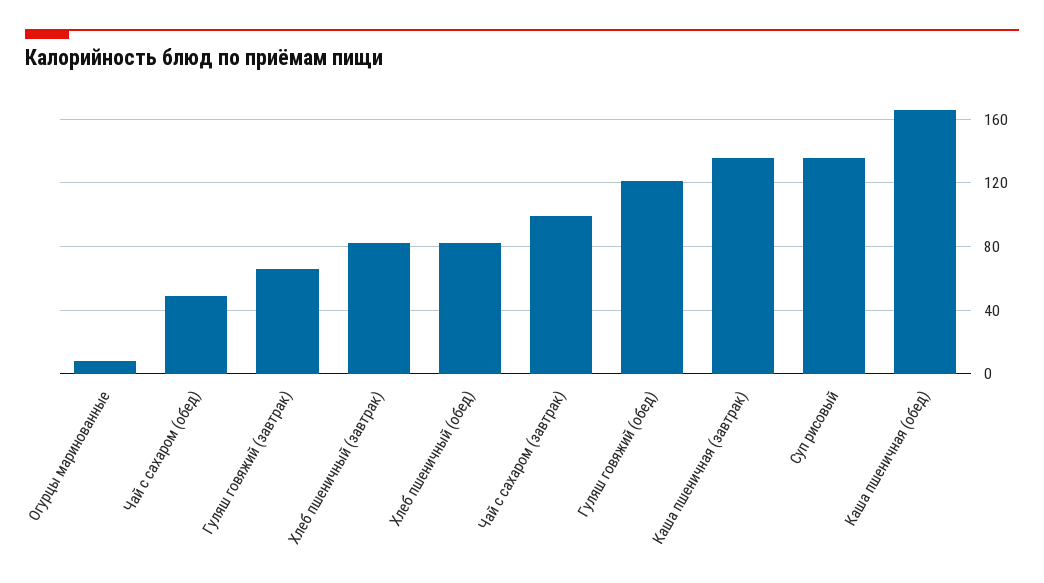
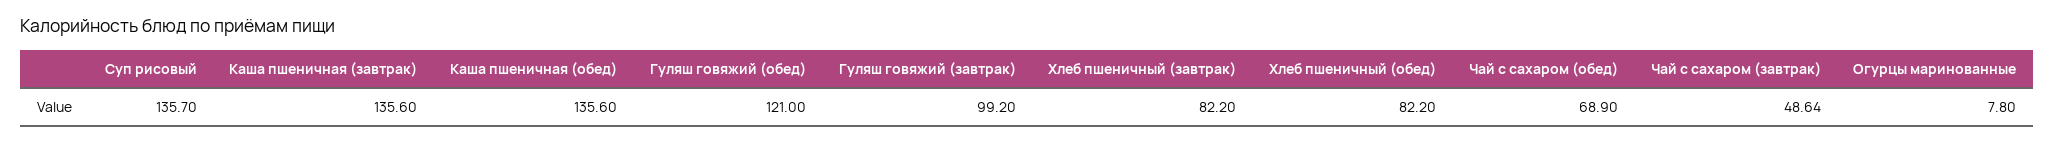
Чай с сахаром (обед): 50 -> 68.9
Гуляш говяжий (завтрак): 65 -> 99.2
Чай с сахаром (завтрак): 100 -> 48.64
Каша пшеничная (обед): 165 -> 135.6

